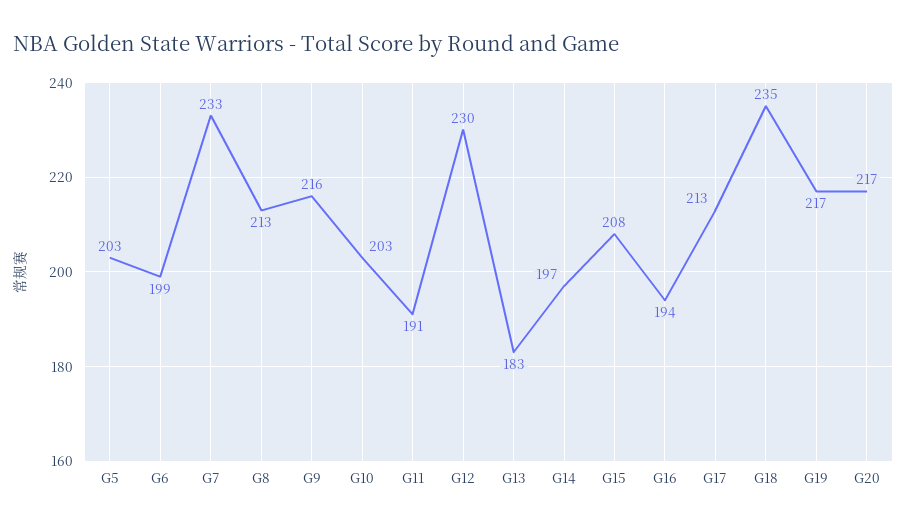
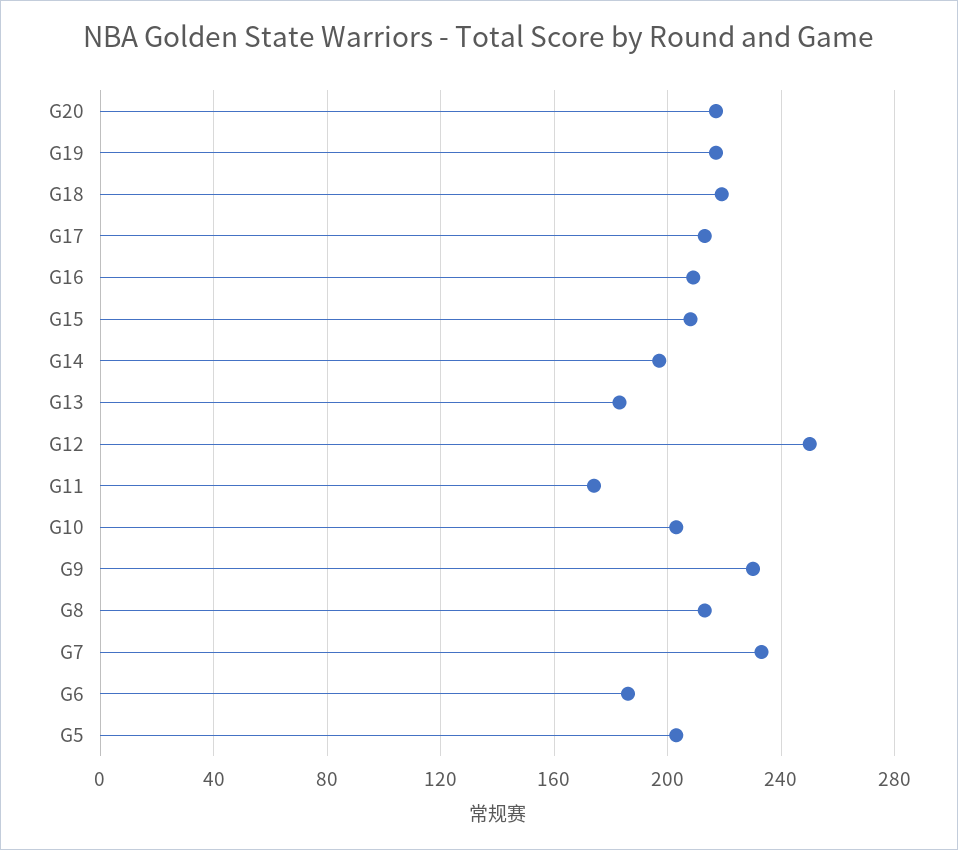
G6: 199 -> 185
G9: 216 -> 230
G11: 191 -> 175
G12: 230 -> 250
G16: 194 -> 210
G18: 235 -> 220

